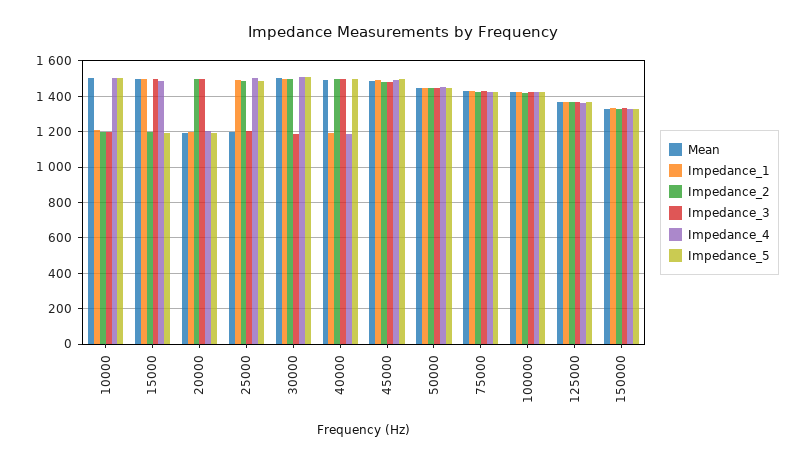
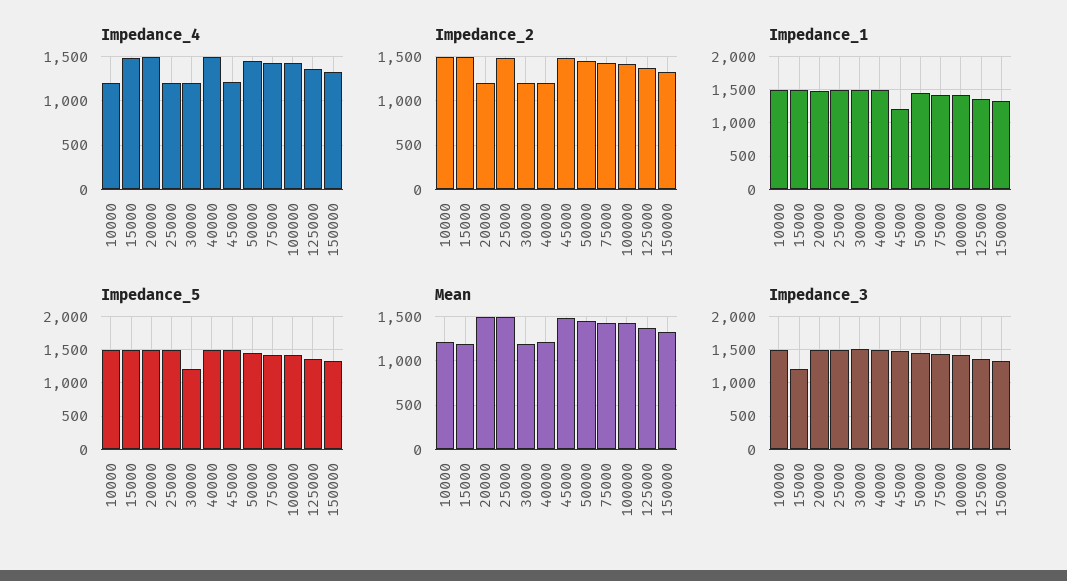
Mean, 10000: 1500 -> 1200
Impedance_1, 10000: 1200 -> 1500
Impedance_2, 10000: 1200 -> 1500
Impedance_3, 10000: 1200 -> 1500
Impedance_4, 10000: 1500 -> 1200
Mean, 15000: 1500 -> 1200
Impedance_2, 15000: 1200 -> 1500
Impedance_3, 15000: 1500 -> 1200
Impedance_5, 15000: 1200 -> 1500
Mean, 20000: 1200 -> 1500
Impedance_1, 20000: 1200 -> 1500
Impedance_2, 20000: 1500 -> 1200
Impedance_4, 20000: 1200 -> 1500
Impedance_5, 20000: 1200 -> 1500
Mean, 25000: 1200 -> 1500
Impedance_3, 25000: 1200 -> 1500
Impedance_4, 25000: 1500 -> 1200
Mean, 30000: 1500 -> 1200
Impedance_2, 30000: 1500 -> 1200
Impedance_3, 30000: 1200 -> 1500
Impedance_4, 30000: 1500 -> 1200
Impedance_5, 30000: 1500 -> 1200
Mean, 40000: 1500 -> 1200
Impedance_1, 40000: 1200 -> 1500
Impedance_2, 40000: 1500 -> 1200
Impedance_4, 40000: 1200 -> 1500
Impedance_1, 45000: 1500 -> 1200
Impedance_4, 45000: 1500 -> 1200

